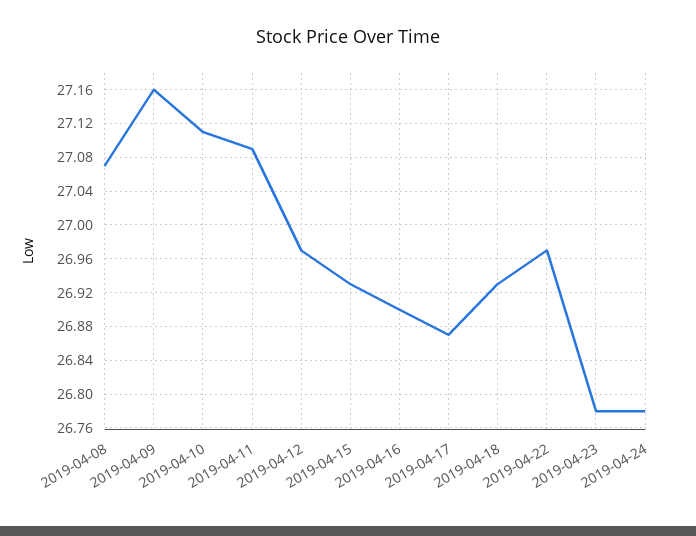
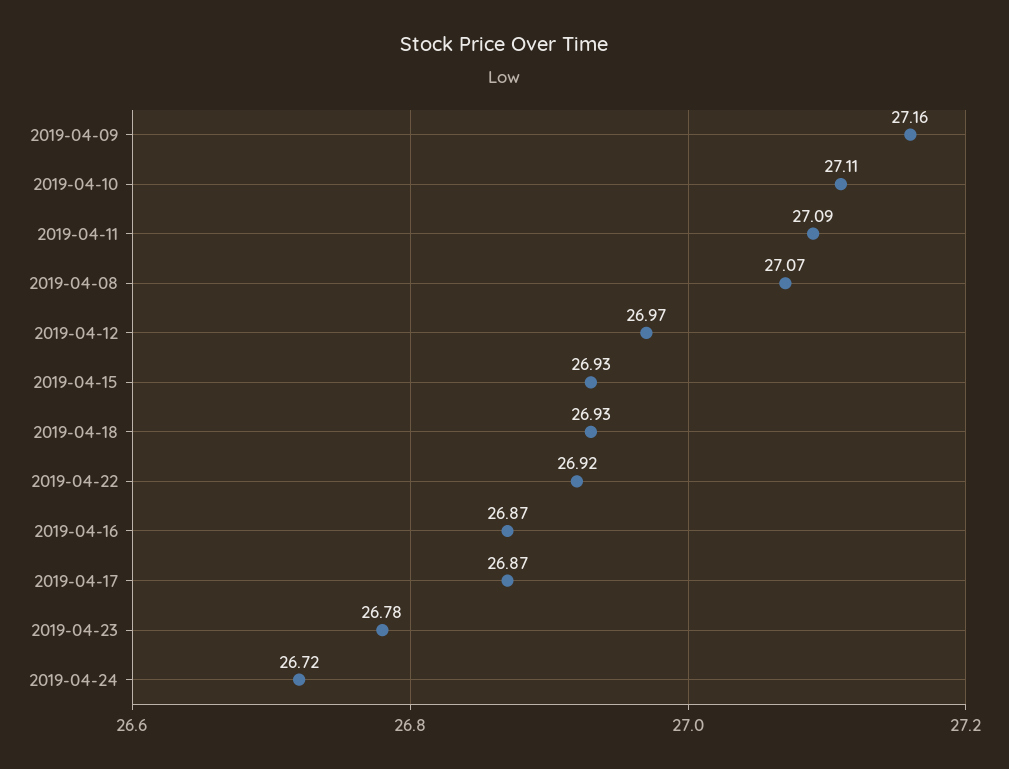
2019-04-16: 26.9 -> 26.87
2019-04-22: 26.97 -> 26.92
2019-04-24: 26.78 -> 26.72

